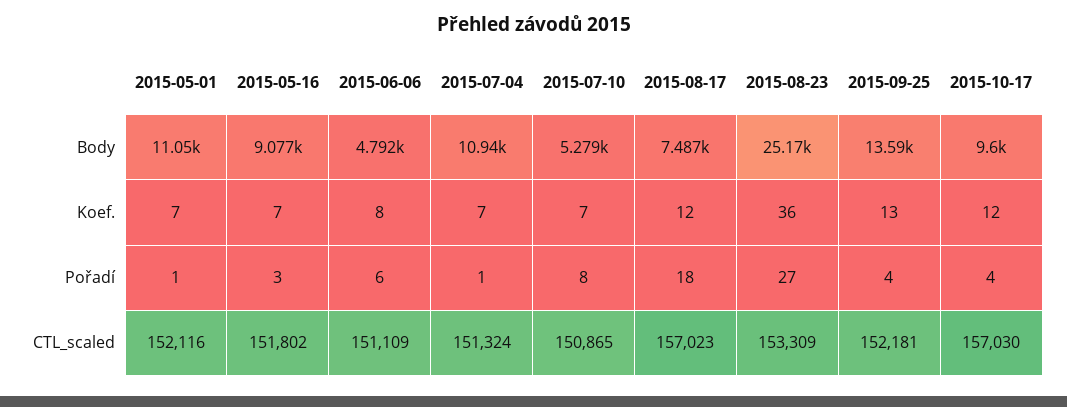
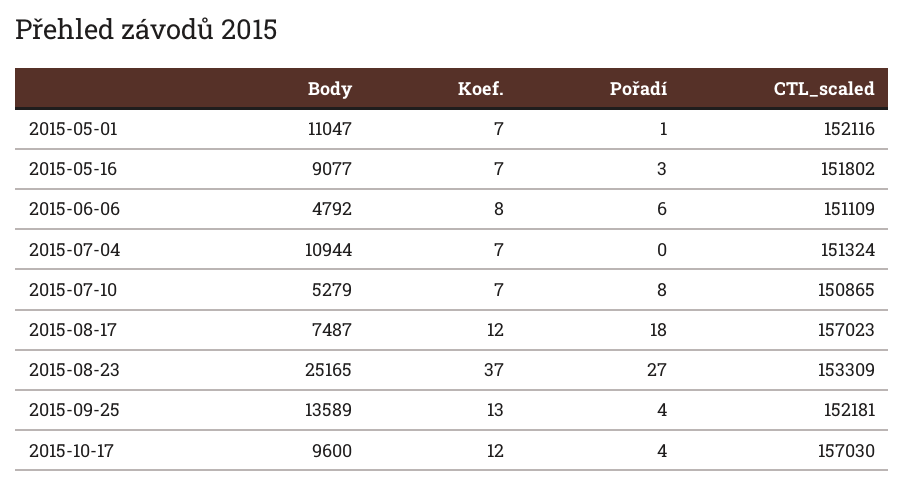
2015-08-23, Koef.: 36 -> 37
2015-07-04, Pořadí: 1 -> 0

